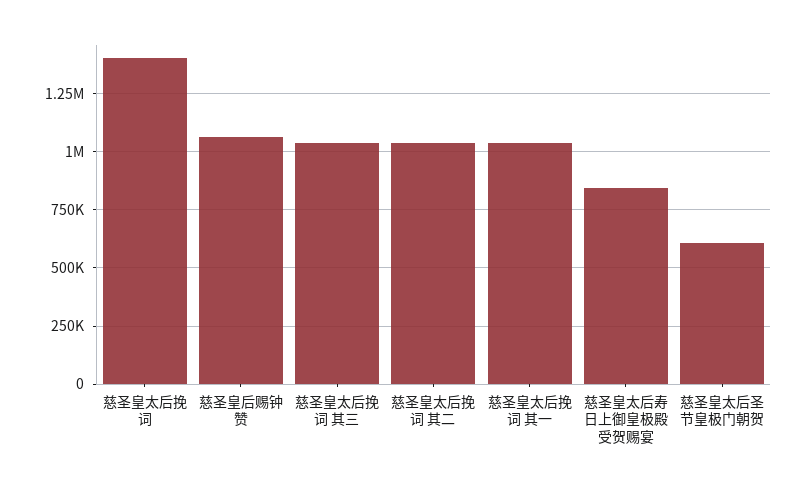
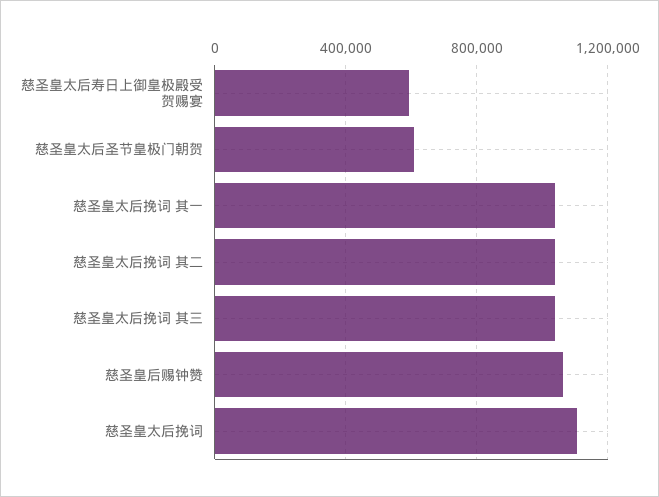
慈圣皇太后挽词: 1400000 -> 1100000
慈圣皇太后寿日上御皇极殿受贺赐宴: 850000 -> 600000

